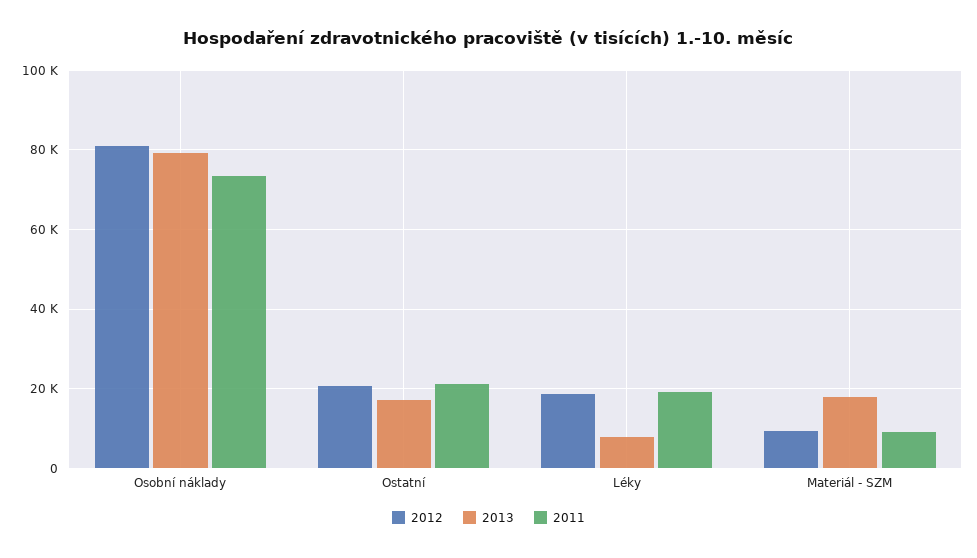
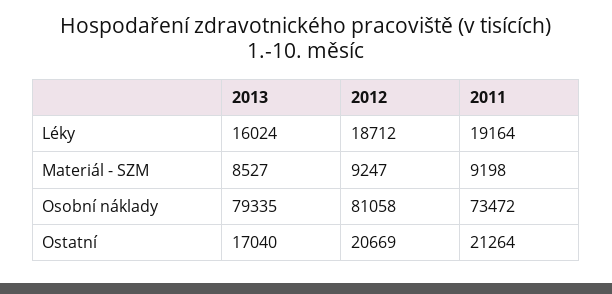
2013, Léky: 8000 -> 16024
2013, Materiál - SZM: 18000 -> 8527

